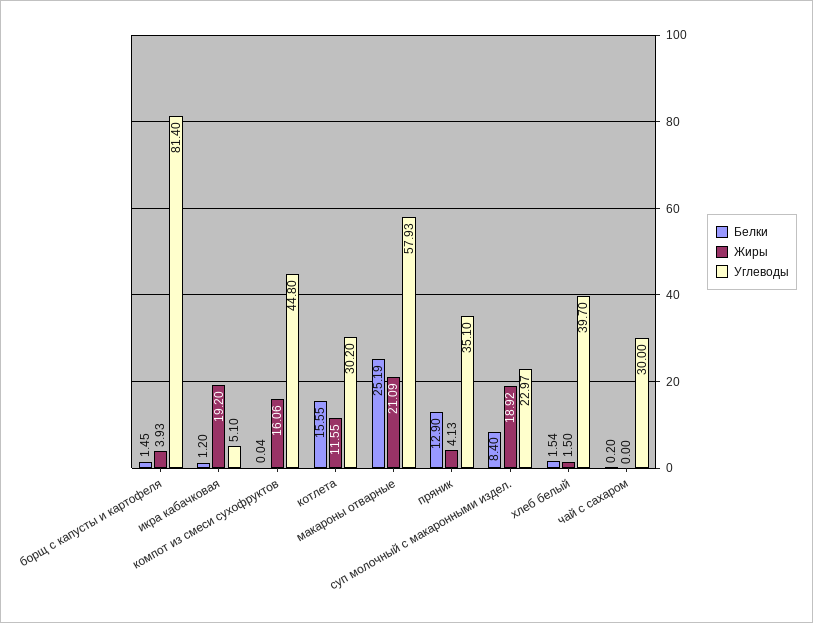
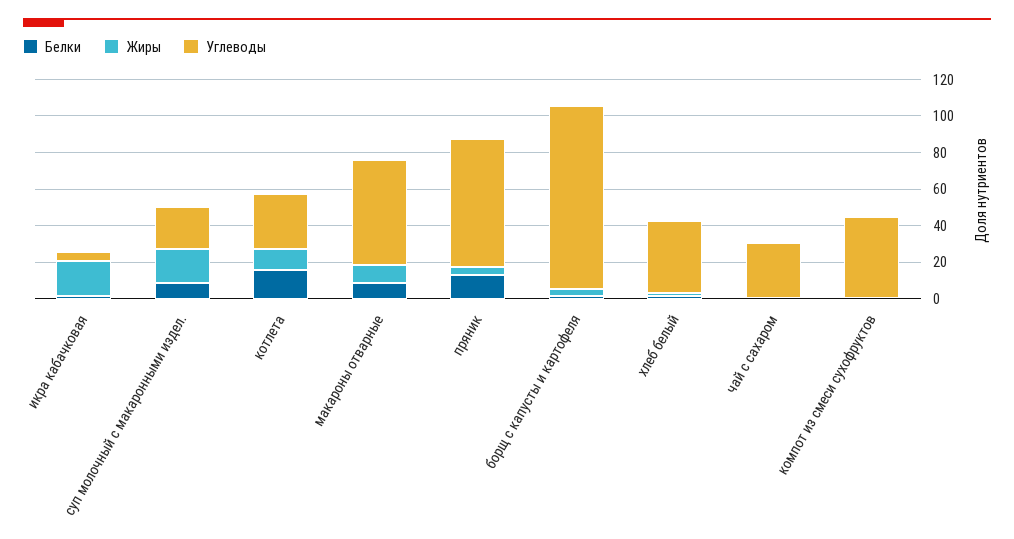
Углеводы, борщ с капусты и картофеля: 81.4 -> 100
Жиры, компот из смеси сухофруктов: 16.06 -> 0
Белки, макароны отварные: 25.19 -> 10
Жиры, макароны отварные: 21.09 -> 10
Углеводы, пряник: 35.1 -> 70

